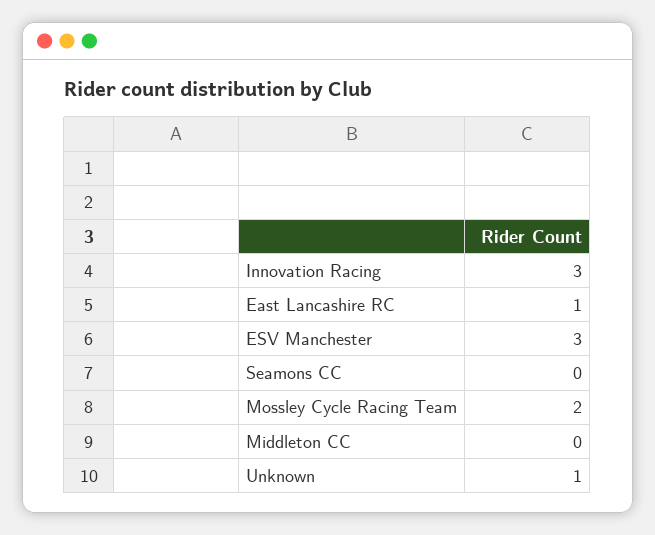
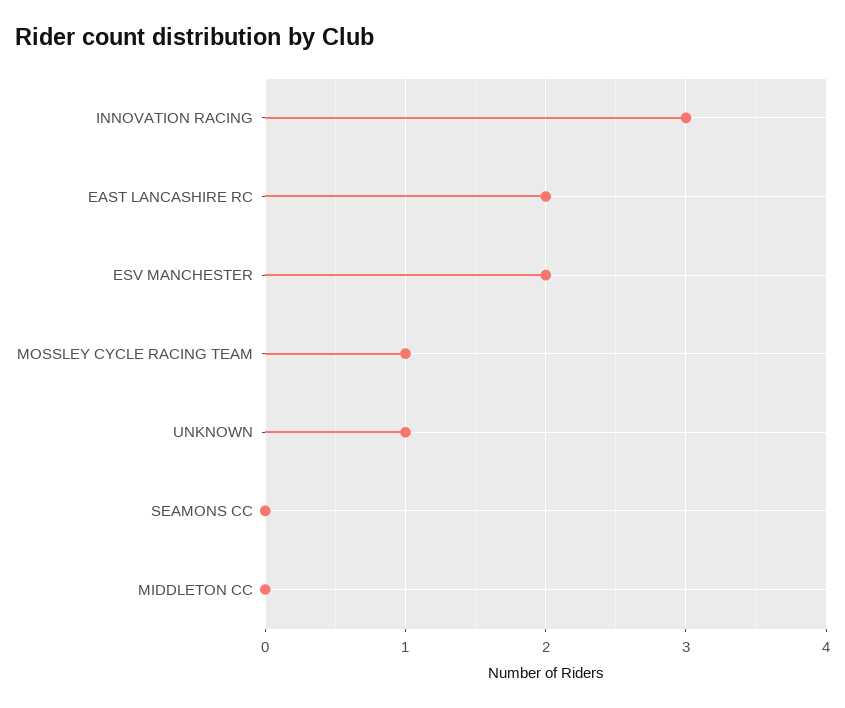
East Lancashire RC: 1 -> 2
ESV Manchester: 3 -> 2
Mossley Cycle Racing Team: 2 -> 1

